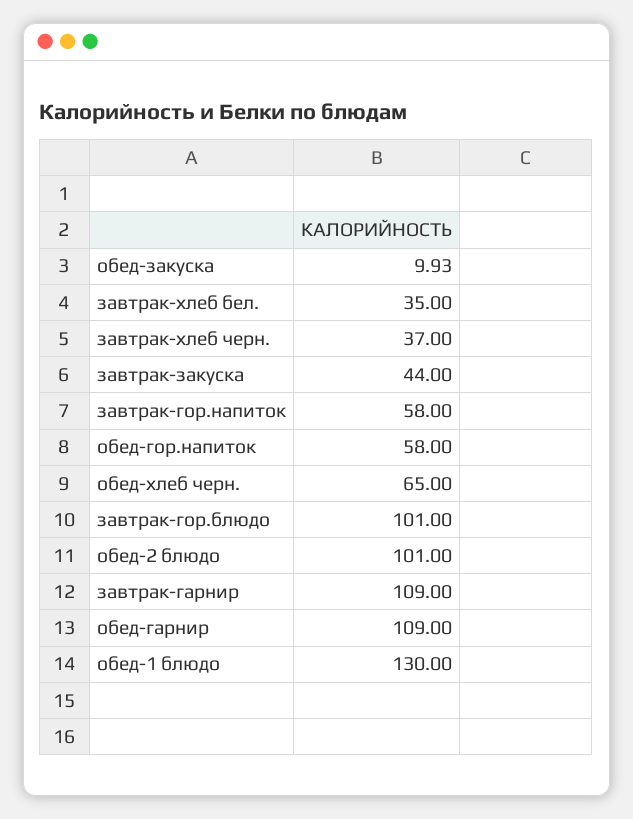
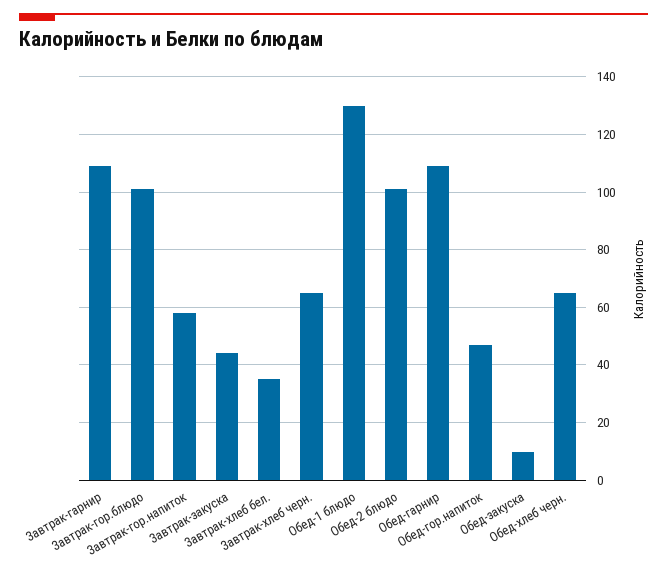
завтрак-хлеб черн.: 37 -> 65
обед-гор.напиток: 58 -> 47.5

